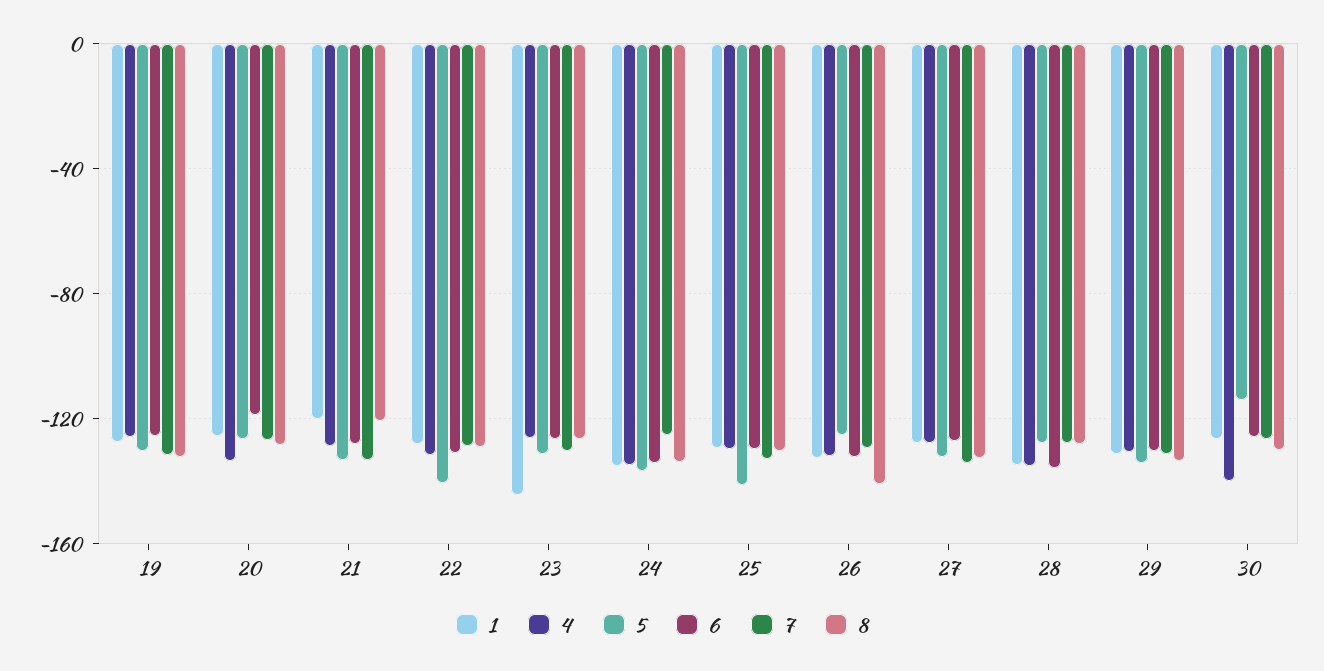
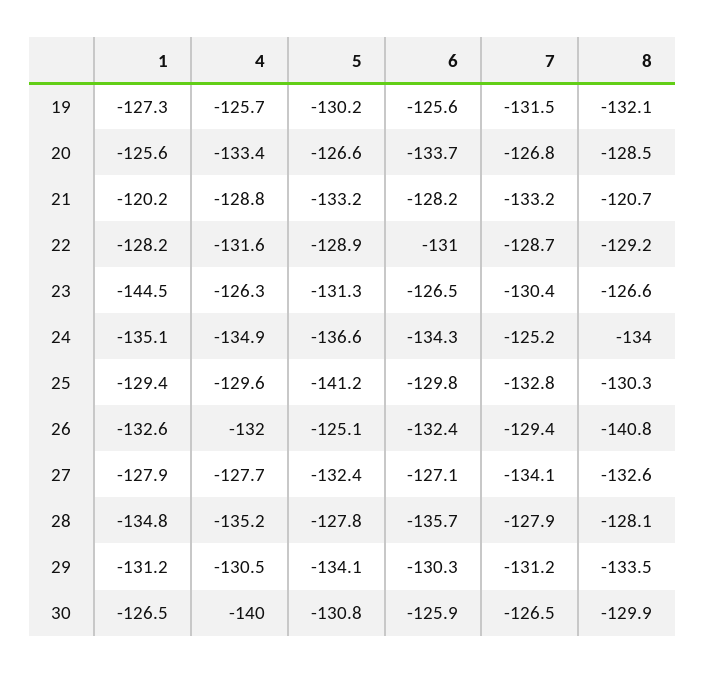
6, 20: -120 -> -133.7
5, 22: -140 -> -128.9
5, 30: -115 -> -130.8

